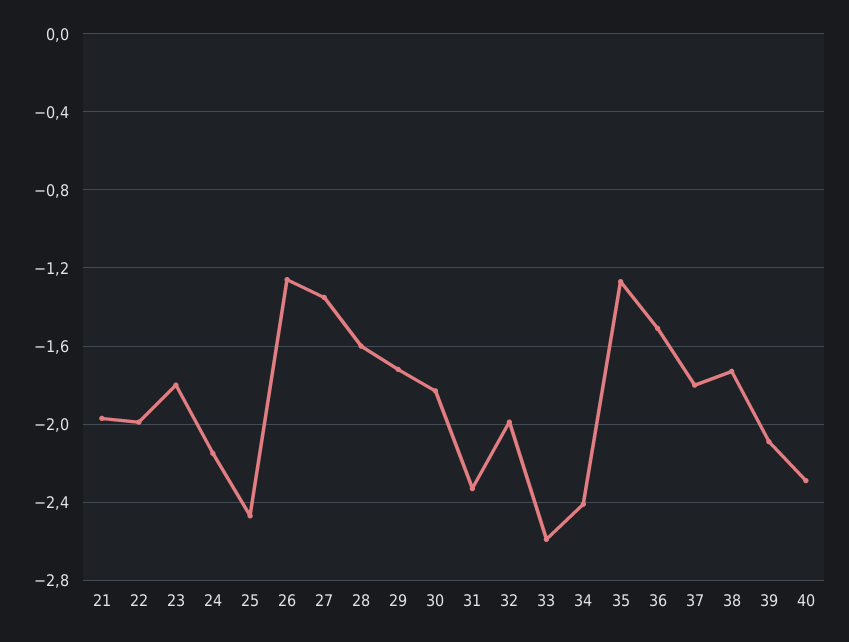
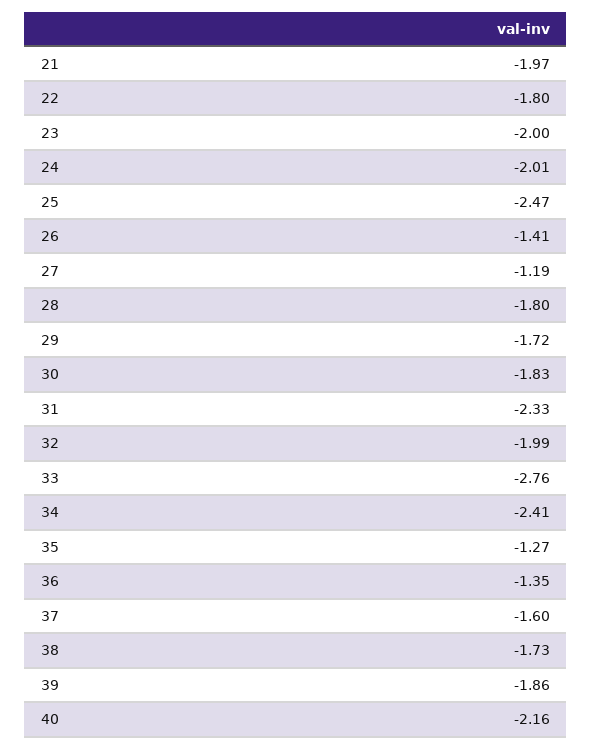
22: -2 -> -1.8
23: -1.8 -> -2
24: -2.15 -> -2.01
26: -1.25 -> -1.41
27: -1.35 -> -1.19
28: -1.6 -> -1.8
33: -2.6 -> -2.76
36: -1.5 -> -1.35
37: -1.8 -> -1.6
39: -2.1 -> -1.86
40: -2.3 -> -2.16

